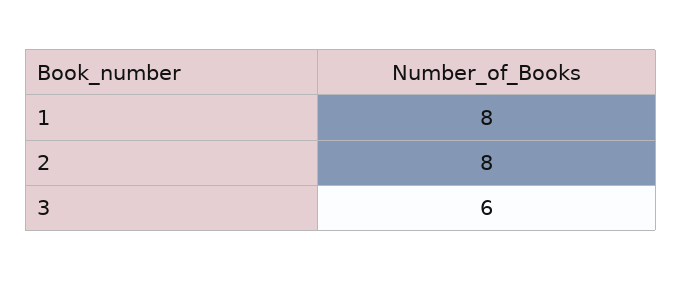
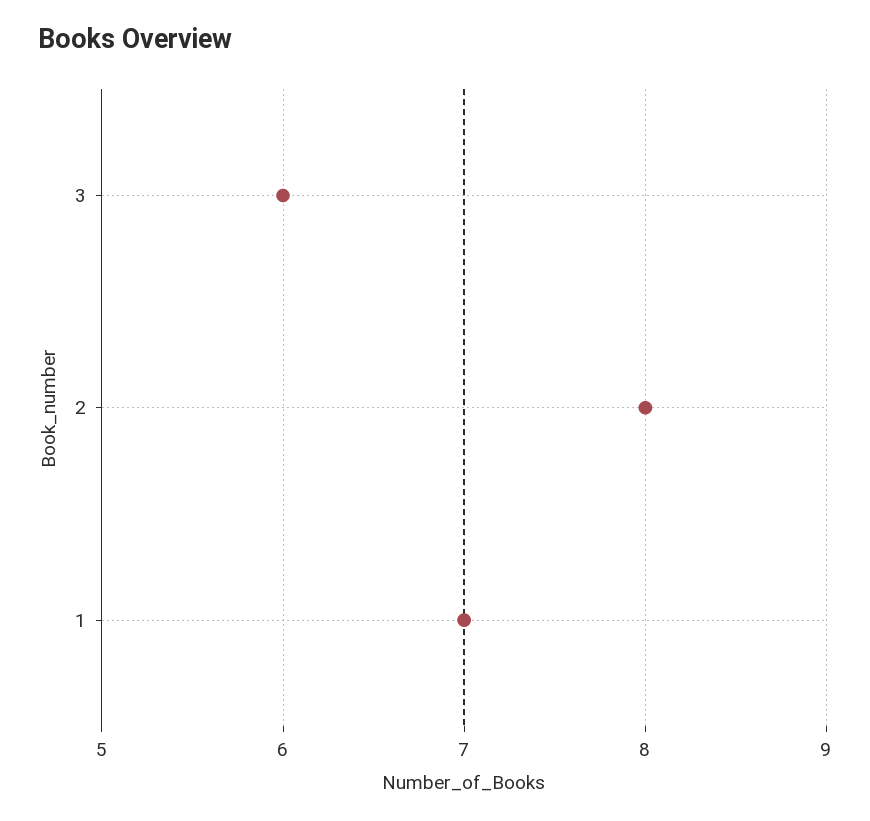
1: 8 -> 7

